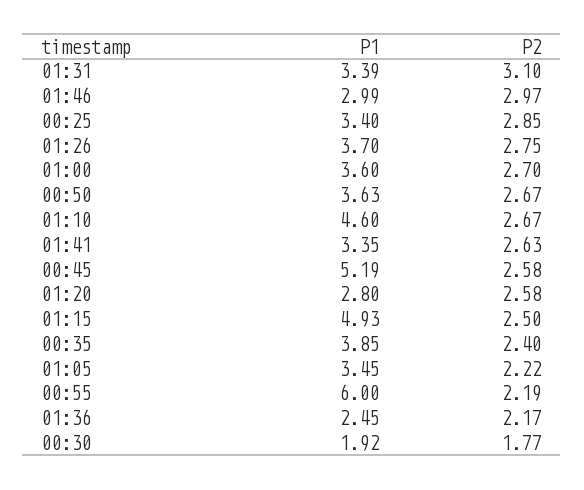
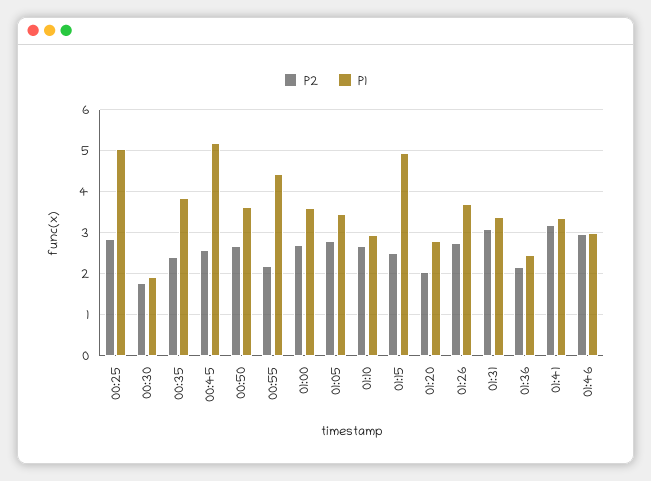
P1, 00:25: 3.4 -> 5
P1, 01:10: 4.6 -> 3
P2, 01:41: 2.63 -> 3.2
P2, 01:20: 2.58 -> 2
P2, 01:05: 2.22 -> 2.8
P1, 00:55: 6 -> 4.4

